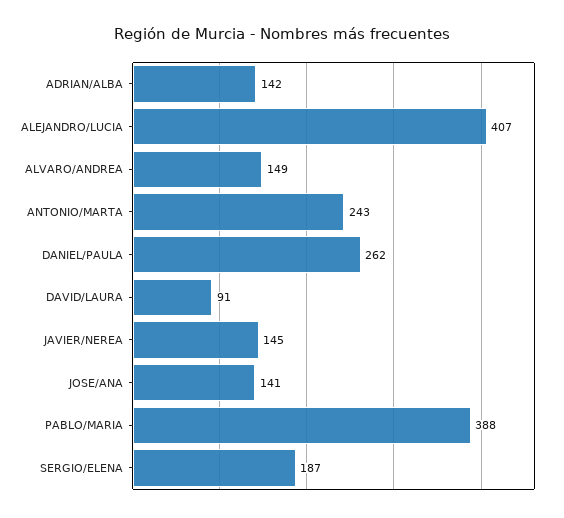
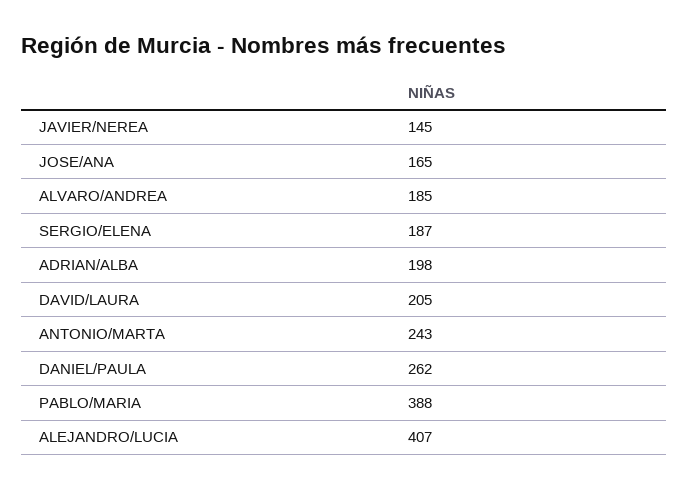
ADRIAN/ALBA: 142 -> 198
ALVARO/ANDREA: 149 -> 185
DAVID/LAURA: 91 -> 205
JOSE/ANA: 141 -> 165

